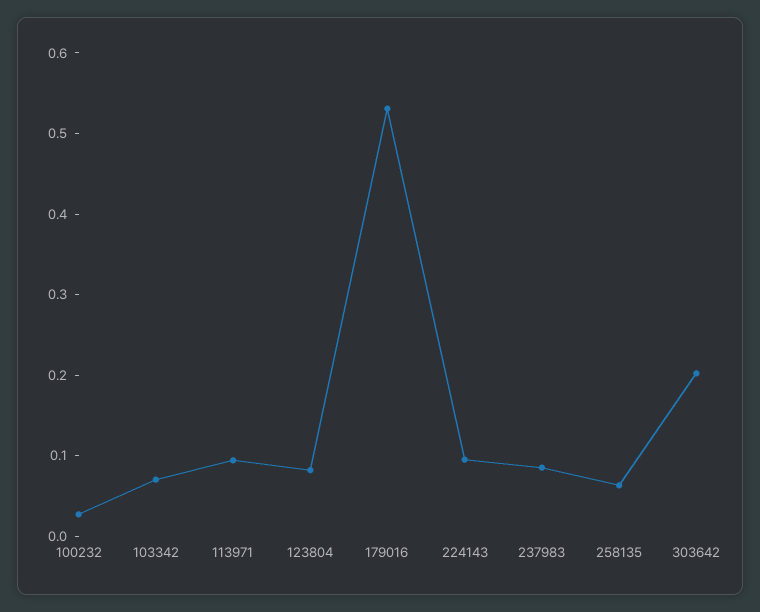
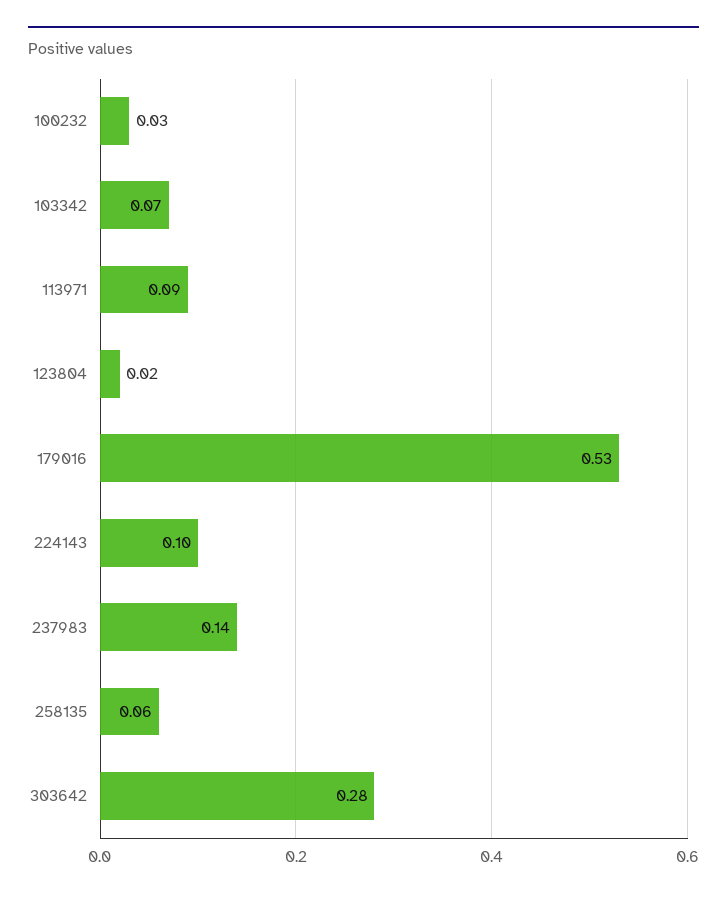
123804: 0.08 -> 0.02
237983: 0.08 -> 0.14
303642: 0.2 -> 0.28

